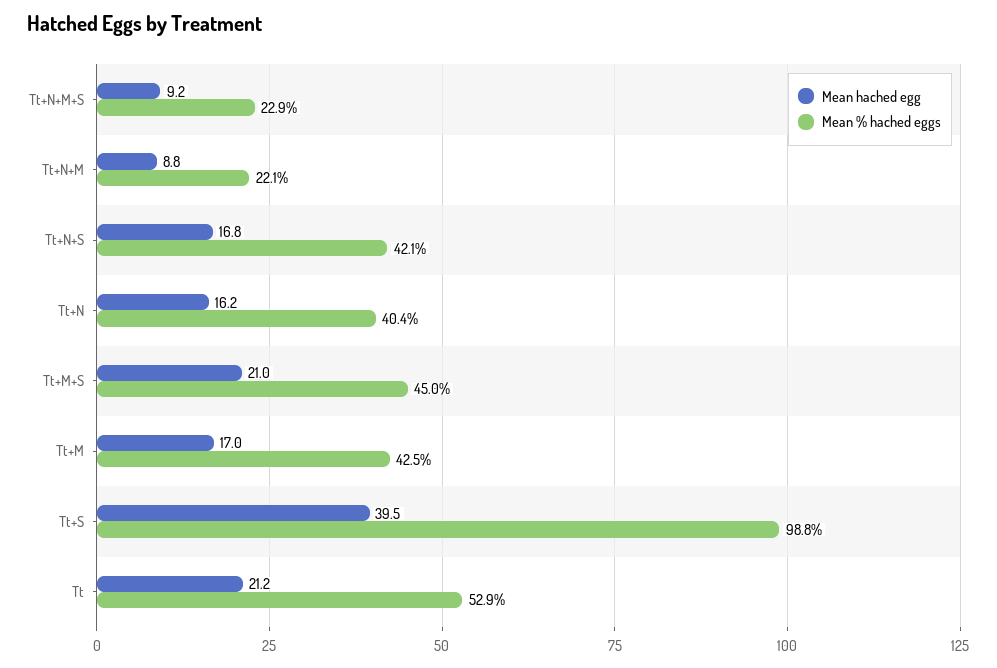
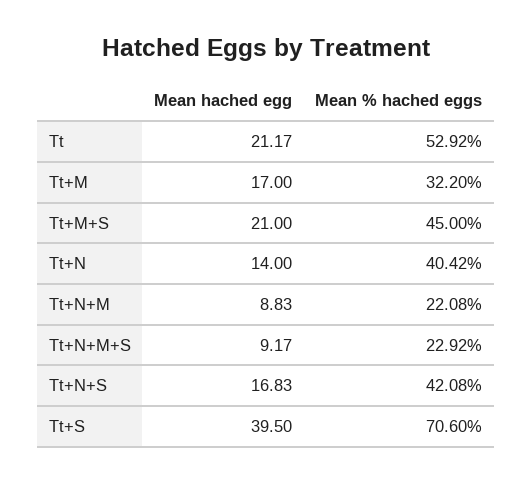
Mean hached egg, Tt+N: 16.2 -> 14
Mean % hached eggs, Tt+M: 42.5 -> 32.2
Mean % hached eggs, Tt+S: 98.8 -> 70.6

